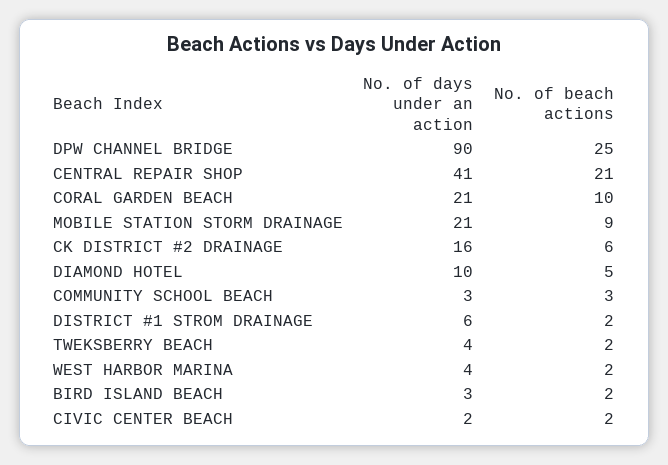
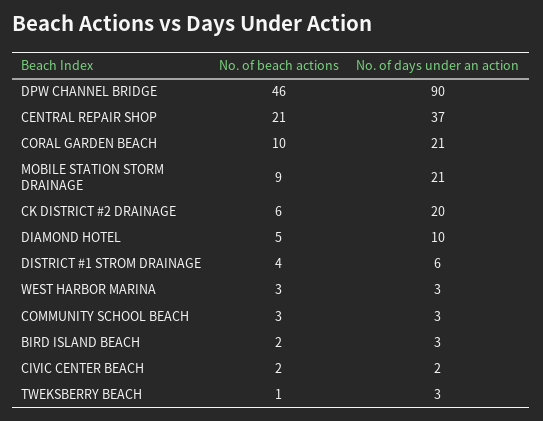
No. of beach actions, DPW CHANNEL BRIDGE: 25 -> 46
No. of days under an action, CENTRAL REPAIR SHOP: 41 -> 37
No. of days under an action, CK DISTRICT #2 DRAINAGE: 16 -> 20
No. of beach actions, DISTRICT #1 STROM DRAINAGE: 2 -> 4
No. of days under an action, TWEKSBERRY BEACH: 4 -> 3
No. of beach actions, TWEKSBERRY BEACH: 2 -> 1
No. of days under an action, WEST HARBOR MARINA: 4 -> 3
No. of beach actions, WEST HARBOR MARINA: 2 -> 3

